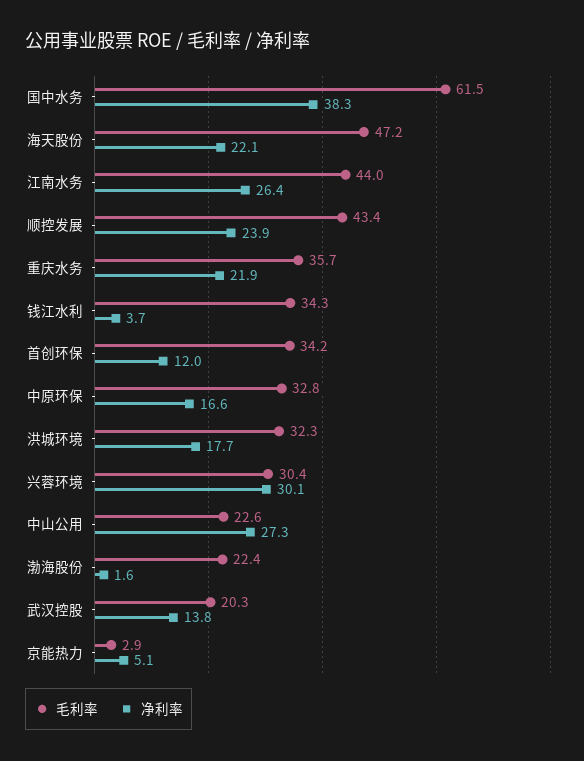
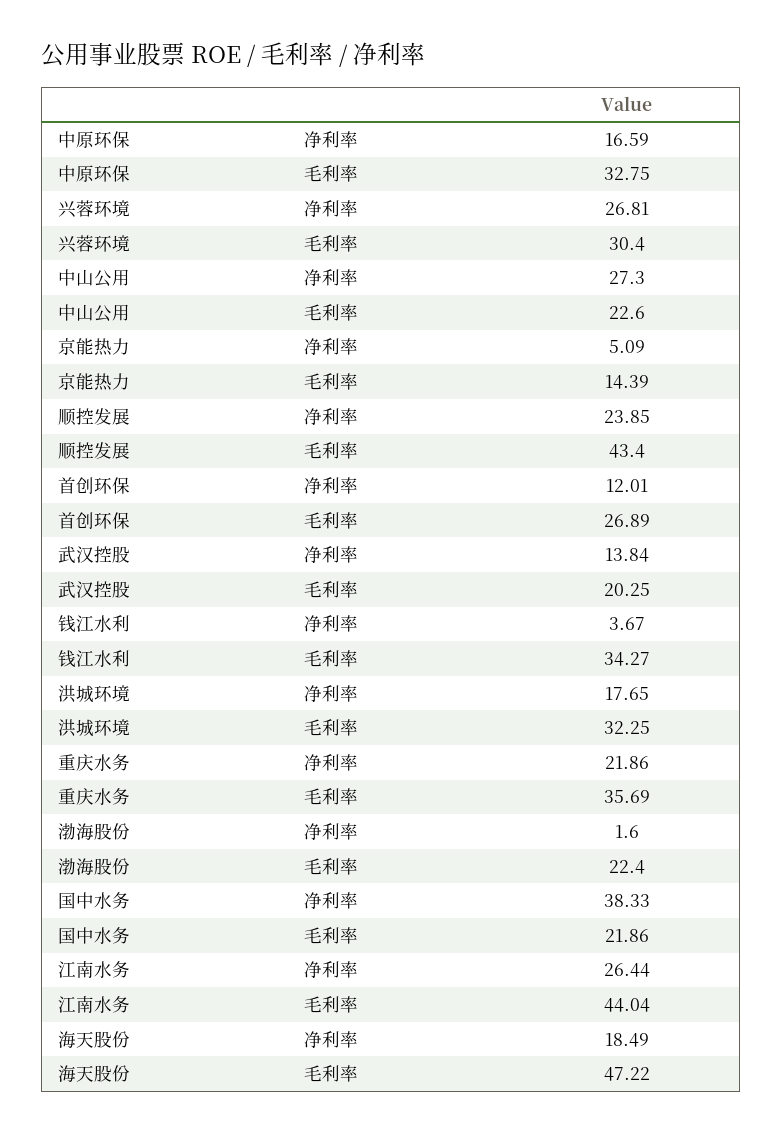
毛利率, 国中水务: 61.5 -> 21.86
净利率, 海天股份: 22.1 -> 18.49
毛利率, 首创环保: 34.2 -> 26.89
净利率, 兴蓉环境: 30.1 -> 26.81
毛利率, 京能热力: 2.9 -> 14.39

